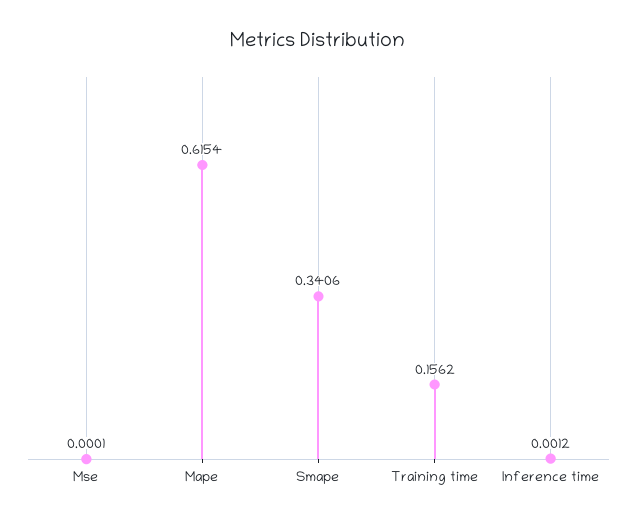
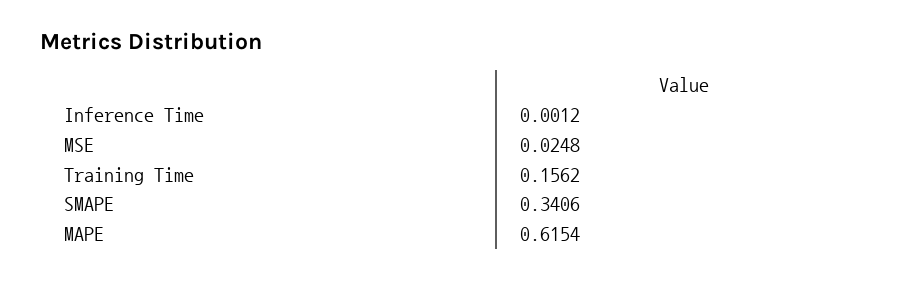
Mse: 0.0001 -> 0.0248

